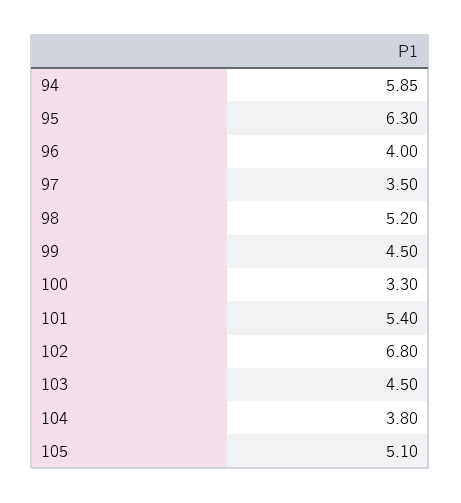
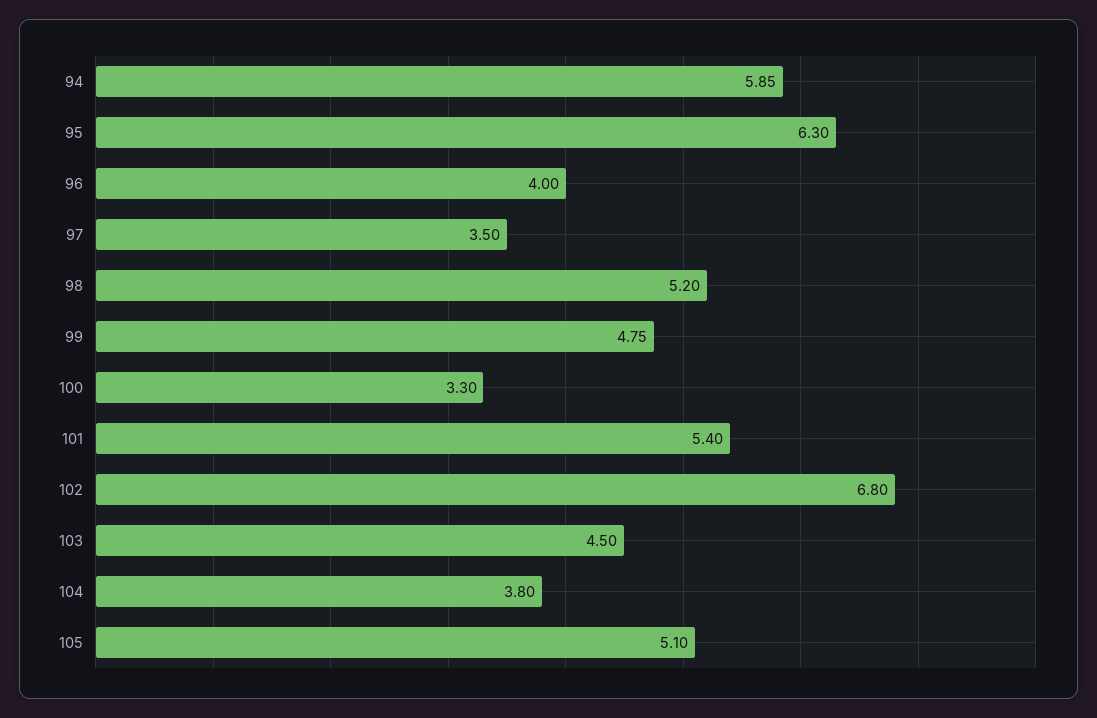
99: 4.5 -> 4.75

